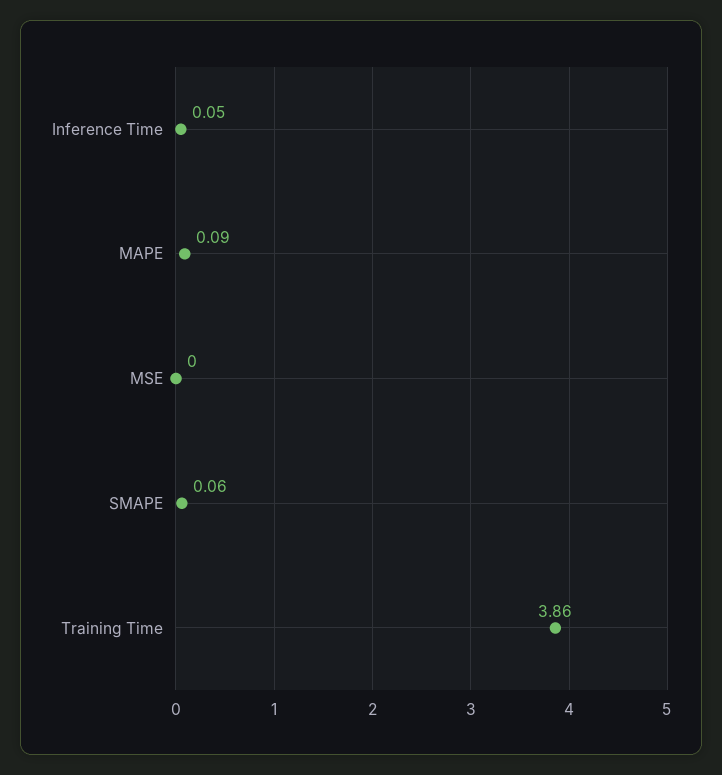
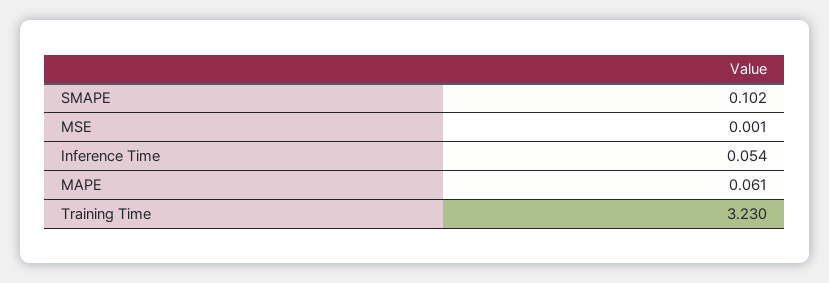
MAPE: 0.09 -> 0.061
SMAPE: 0.06 -> 0.102
Training Time: 3.86 -> 3.23

